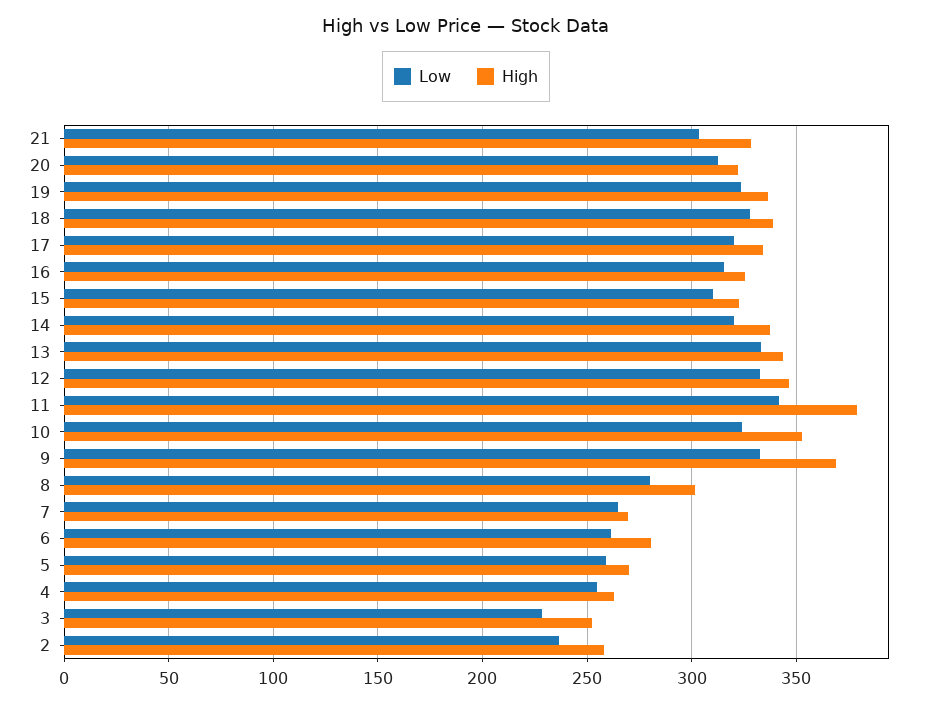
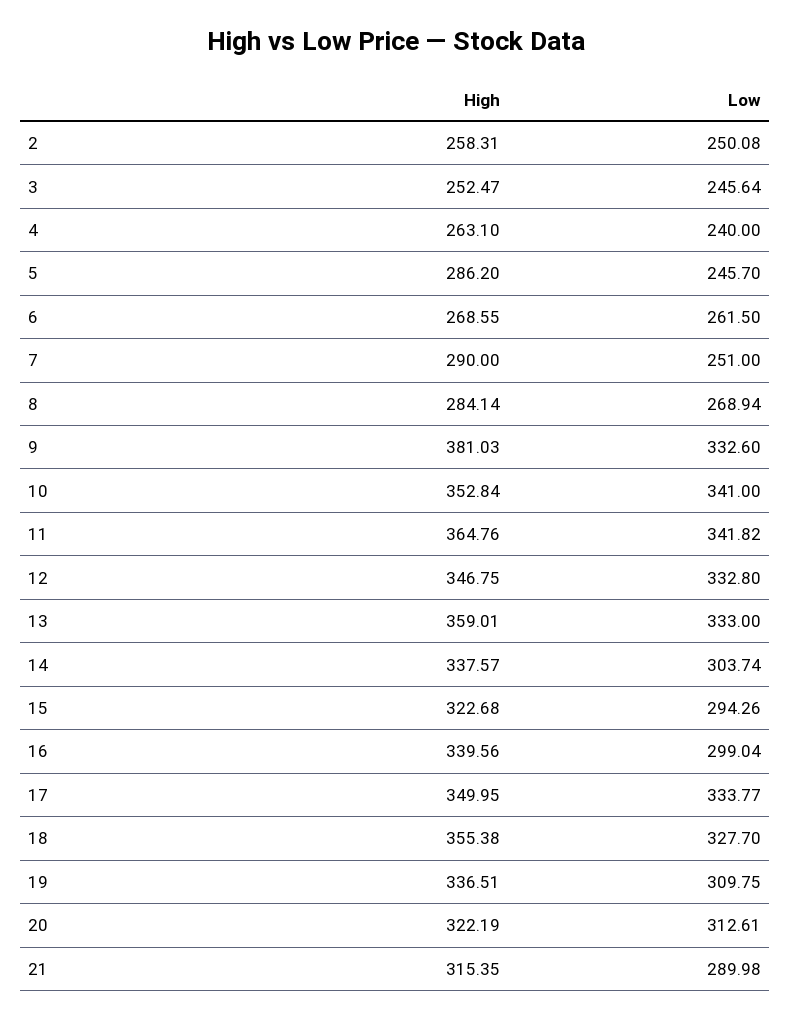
Low, 21: 305 -> 289.98
High, 21: 330 -> 315.35
Low, 19: 325 -> 309.75
High, 18: 340 -> 355.38
Low, 17: 320 -> 333.77
High, 17: 335 -> 349.95
Low, 16: 315 -> 299.04
High, 16: 325 -> 339.56
Low, 15: 310 -> 294.26
Low, 14: 320 -> 303.74
High, 13: 345 -> 359.01
High, 11: 380 -> 364.76
Low, 10: 325 -> 341
High, 9: 370 -> 381.03
Low, 8: 280 -> 268.94
High, 8: 300 -> 284.14
Low, 7: 265 -> 251
High, 7: 270 -> 290
High, 6: 280 -> 268.55
Low, 5: 260 -> 245.7
High, 5: 270 -> 286.2
Low, 4: 255 -> 240
Low, 3: 230 -> 245.64
Low, 2: 235 -> 250.08

